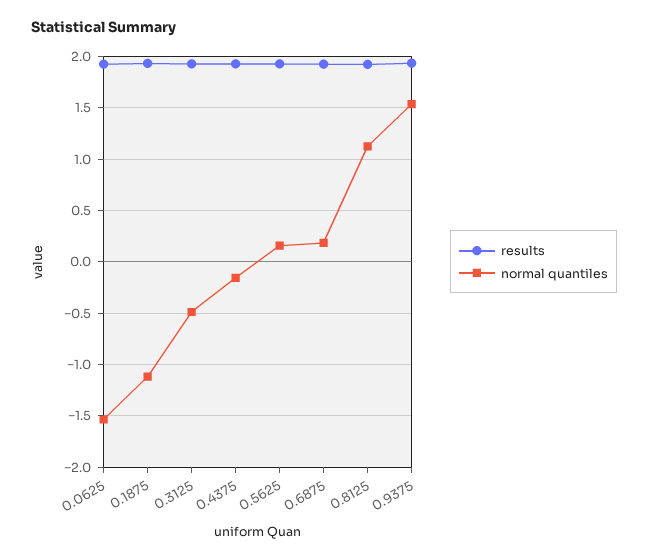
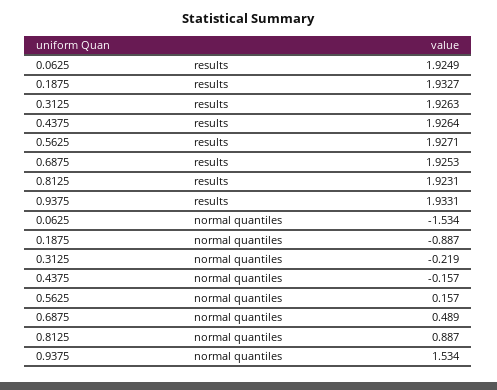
normal quantiles, 0.1875: -1.1 -> -0.887
normal quantiles, 0.3125: -0.5 -> -0.219
normal quantiles, 0.6875: 0.2 -> 0.489
normal quantiles, 0.8125: 1.1 -> 0.887

